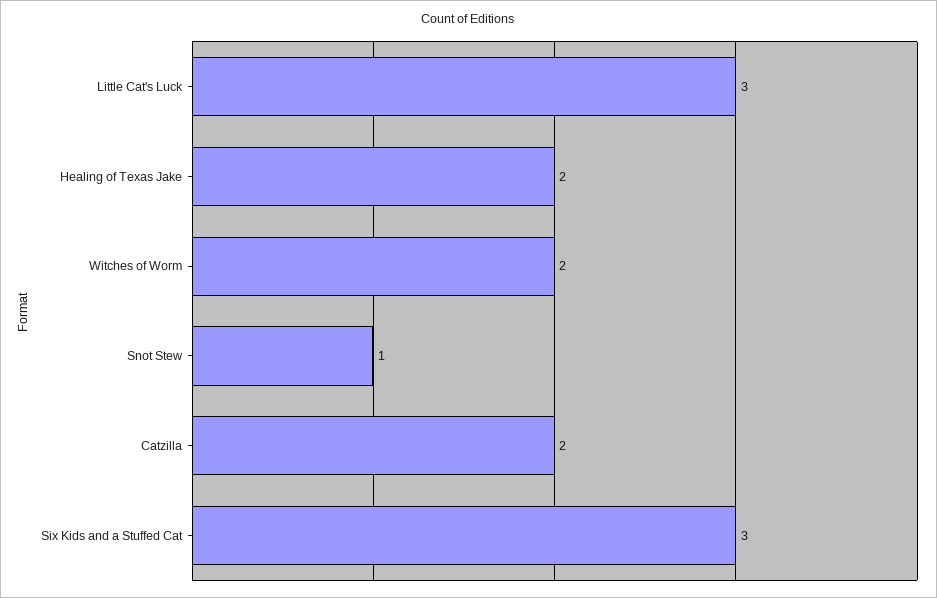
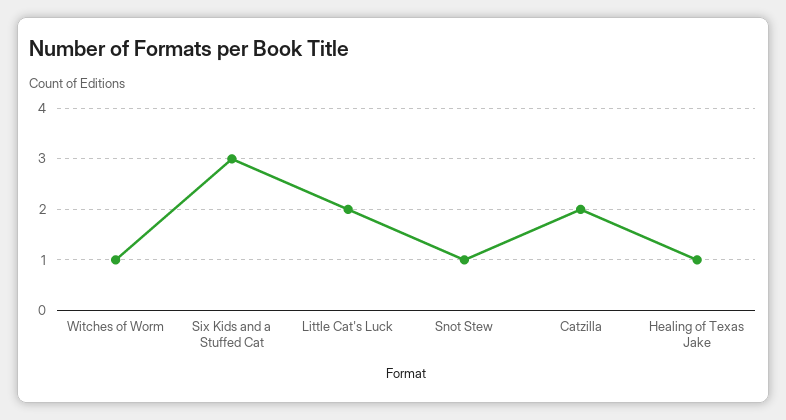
Little Cat's Luck: 3 -> 2
Healing of Texas Jake: 2 -> 1
Witches of Worm: 2 -> 1

